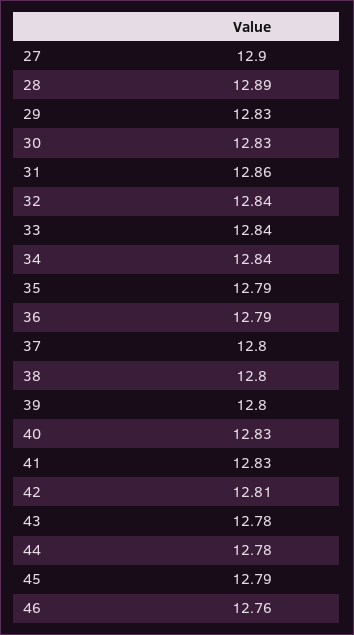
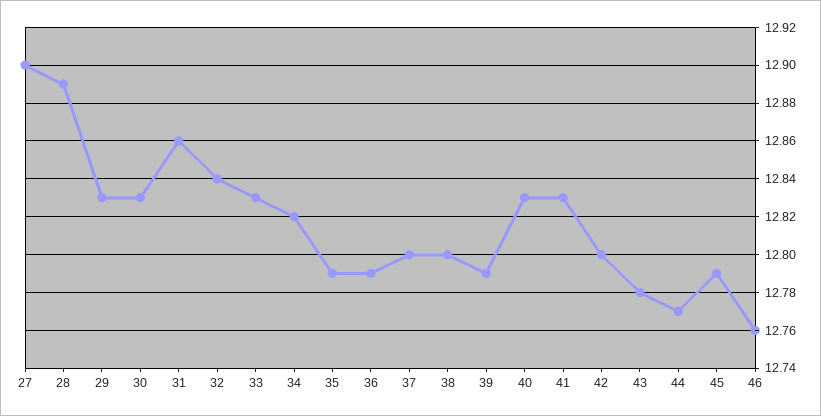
33: 12.84 -> 12.83
34: 12.84 -> 12.82
39: 12.8 -> 12.79
42: 12.81 -> 12.8
44: 12.78 -> 12.77

